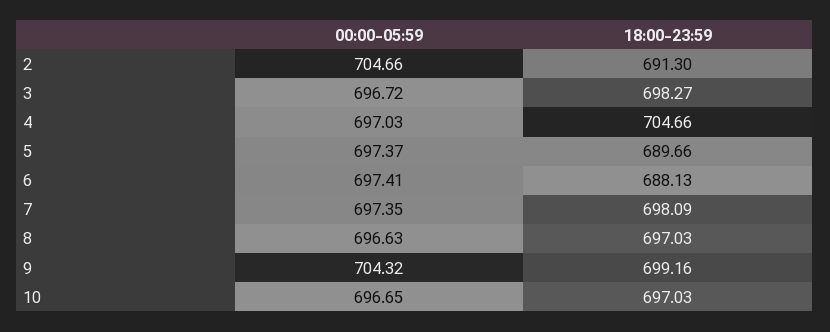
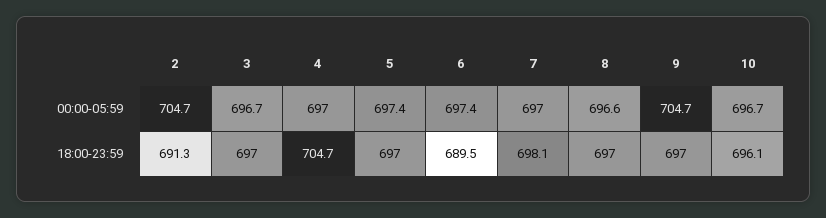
18:00-23:59, 3: 698.27 -> 697
18:00-23:59, 5: 689.66 -> 697
18:00-23:59, 6: 688.13 -> 689.5
00:00-05:59, 7: 697.35 -> 697
00:00-05:59, 9: 704.32 -> 704.7
18:00-23:59, 9: 699.16 -> 697
18:00-23:59, 10: 697.03 -> 696.1

